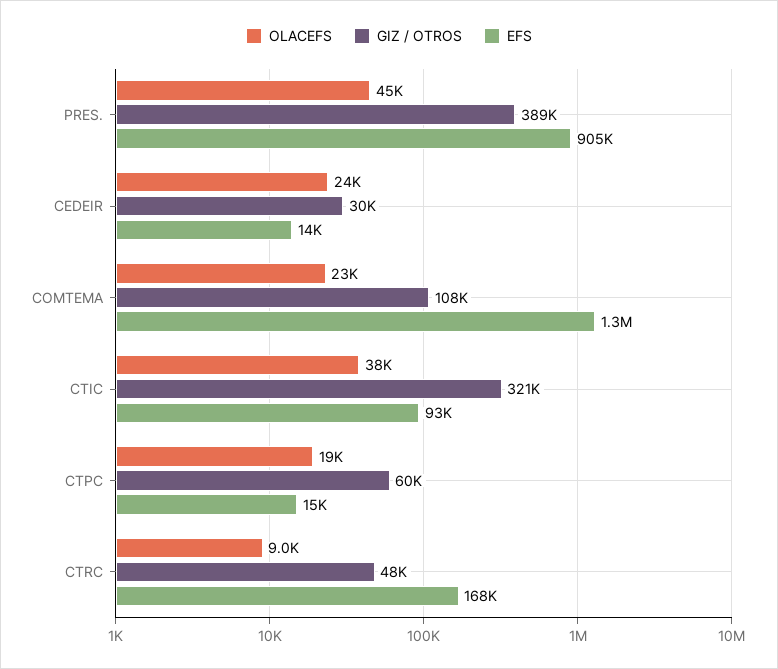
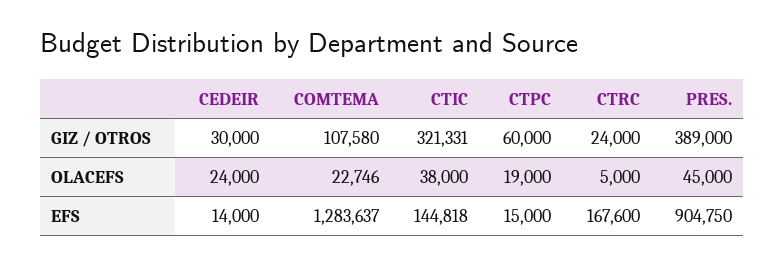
EFS, CTIC: 93000 -> 144818
OLACEFS, CTRC: 9000 -> 5000
GIZ / OTROS, CTRC: 48000 -> 24000

